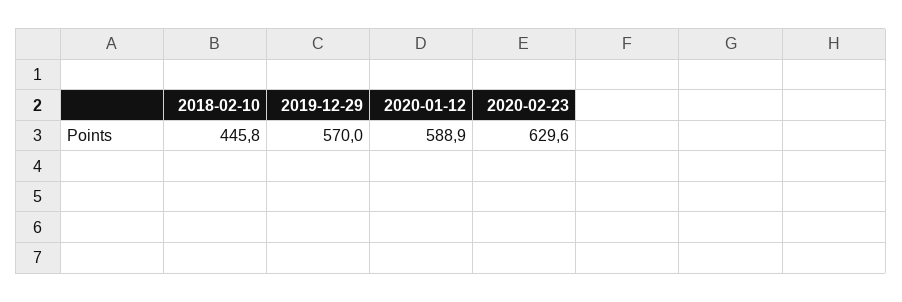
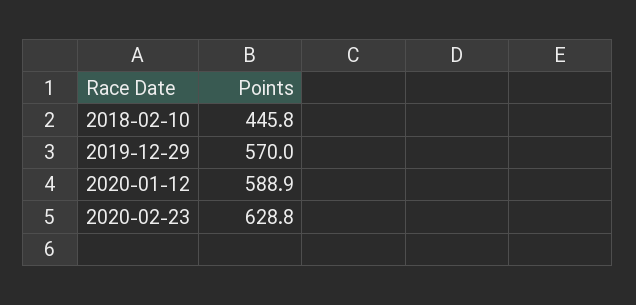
2020-02-23: 629.6 -> 628.8

